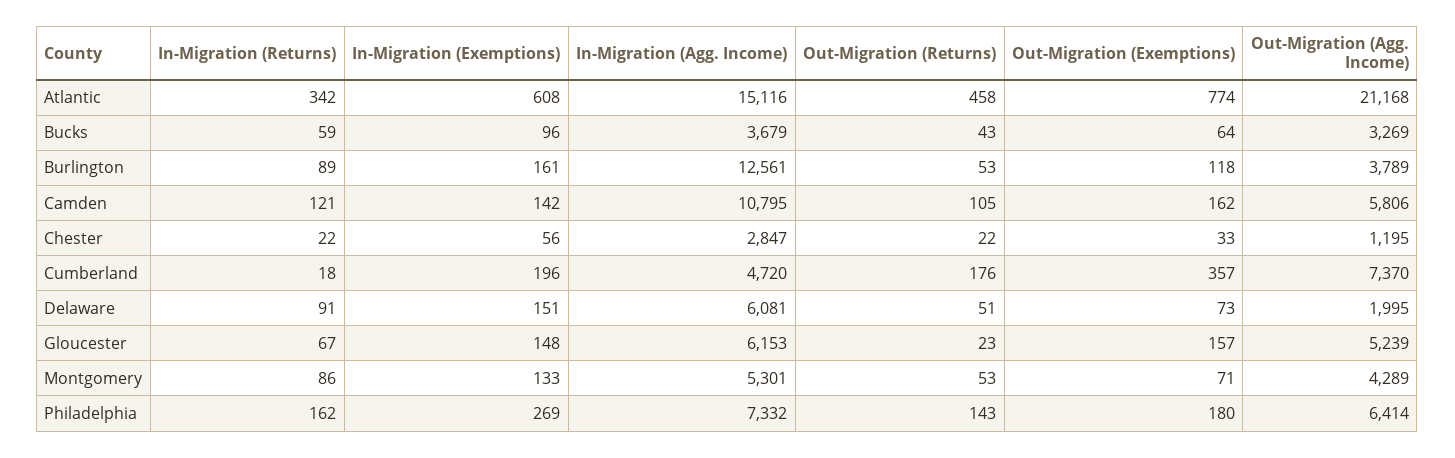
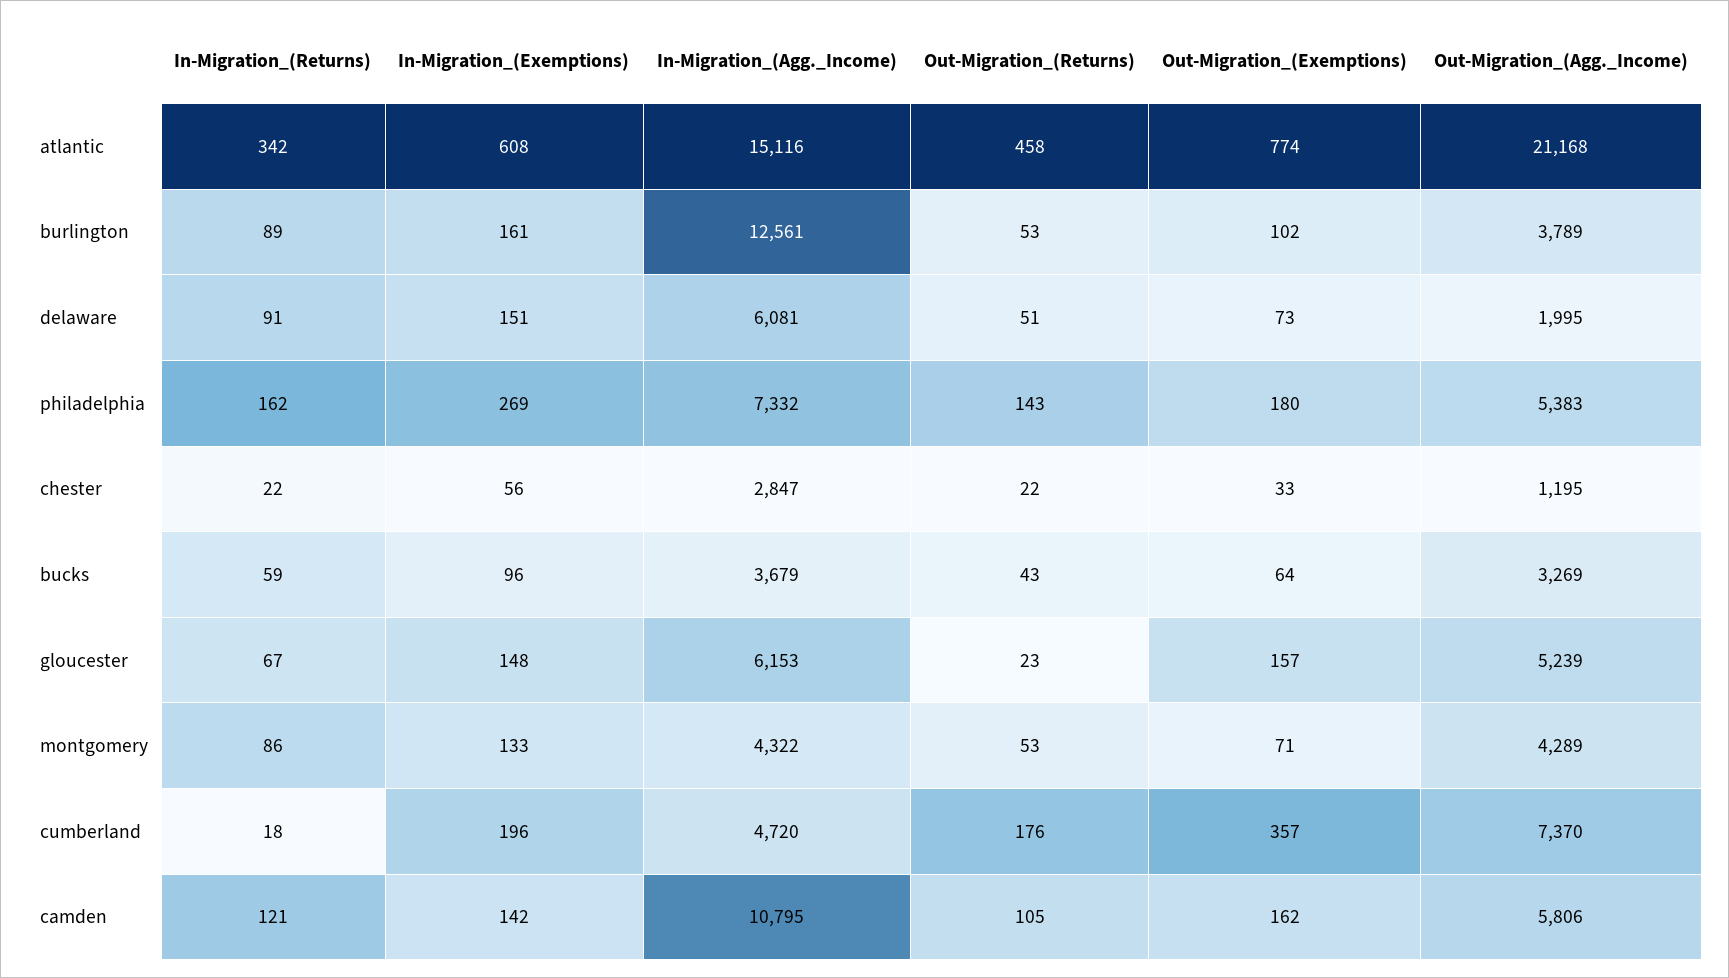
Out-Migration (Exemptions), Burlington: 118 -> 102
In-Migration (Agg. Income), Montgomery: 5301 -> 4322
Out-Migration (Agg. Income), Philadelphia: 6414 -> 5383

